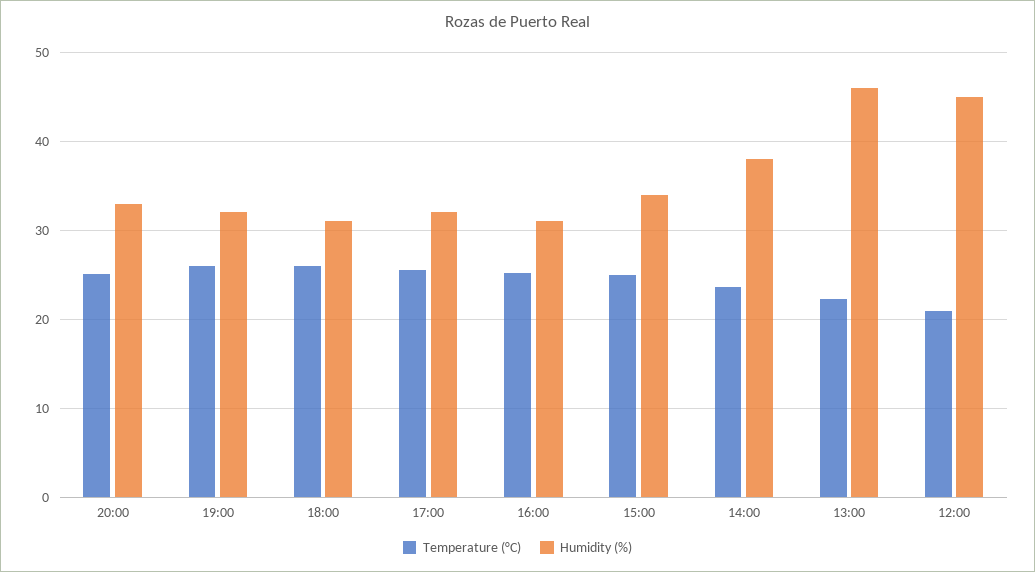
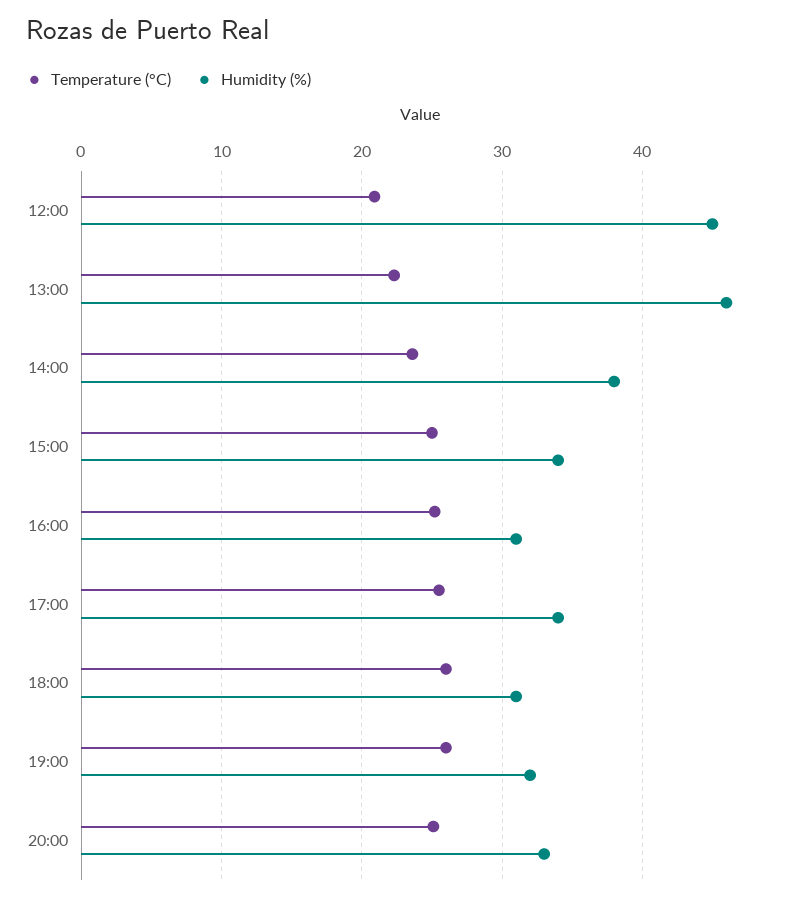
Humidity (%), 17:00: 32 -> 34

